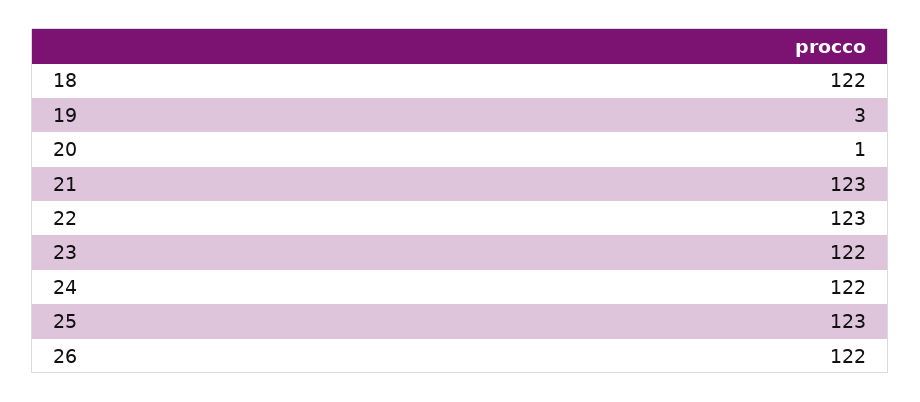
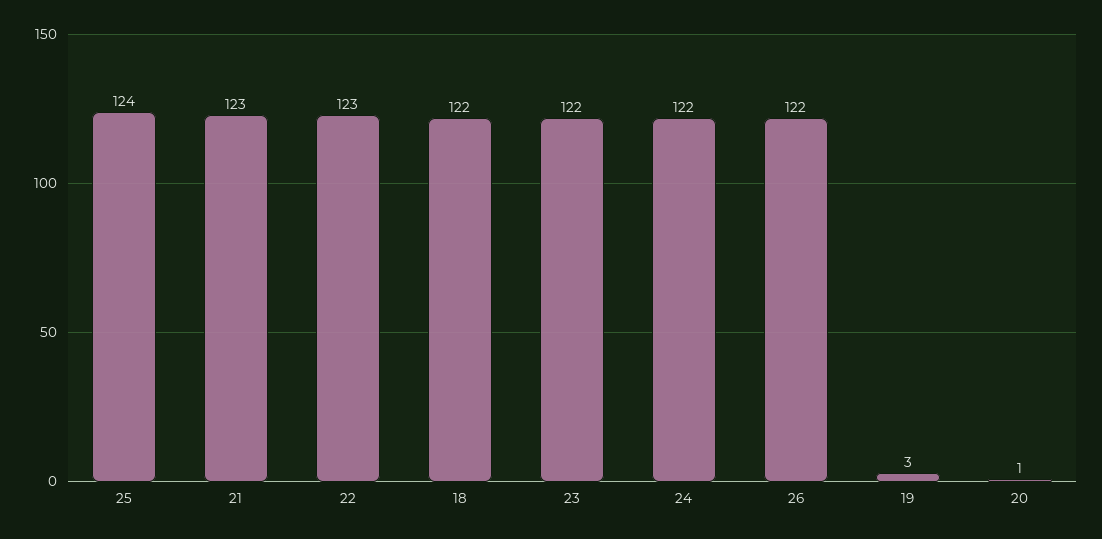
25: 123 -> 124

